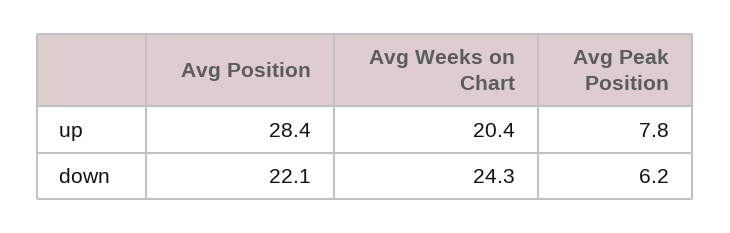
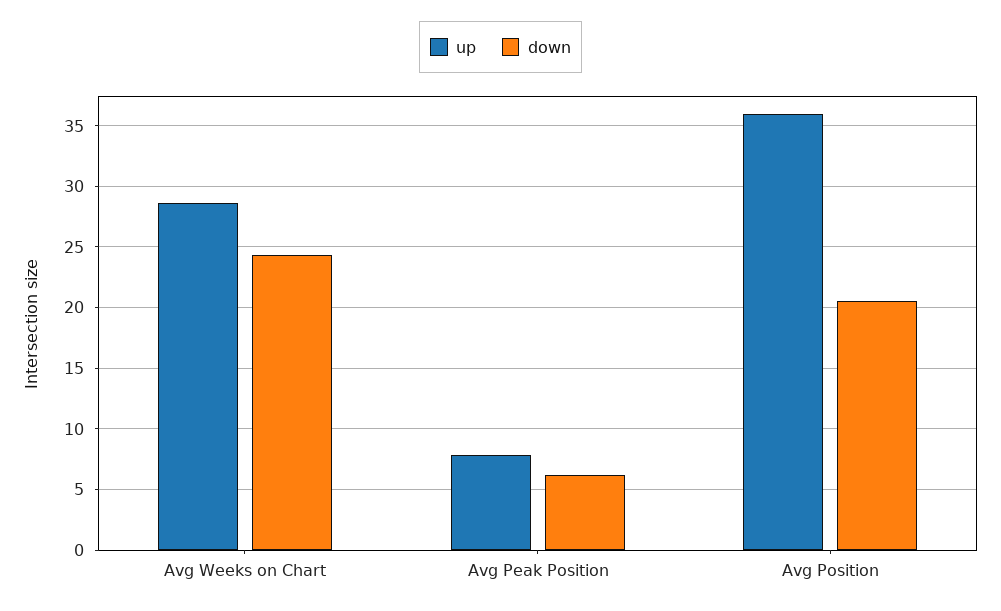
up, Avg Position: 28.4 -> 36
up, Avg Weeks on Chart: 20.4 -> 28.5
down, Avg Position: 22.1 -> 20.5

